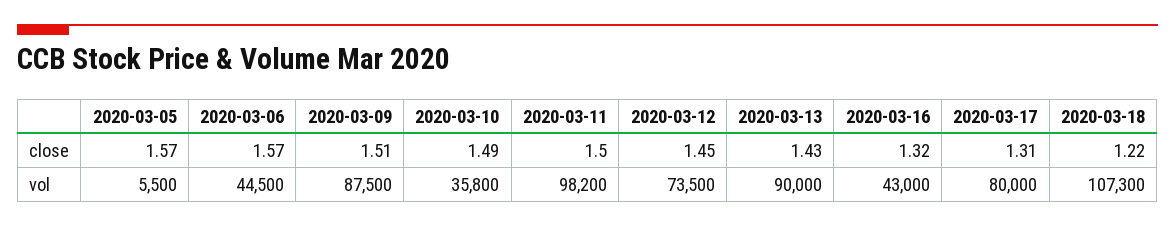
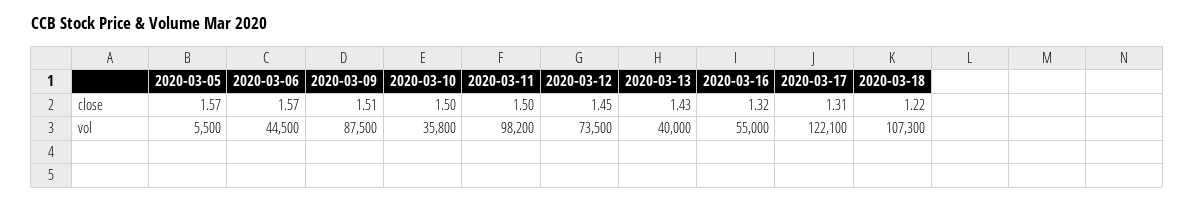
2020-03-10, close: 1.49 -> 1.5
2020-03-13, vol: 90000 -> 40000
2020-03-16, vol: 43000 -> 55000
2020-03-17, vol: 80000 -> 122100

